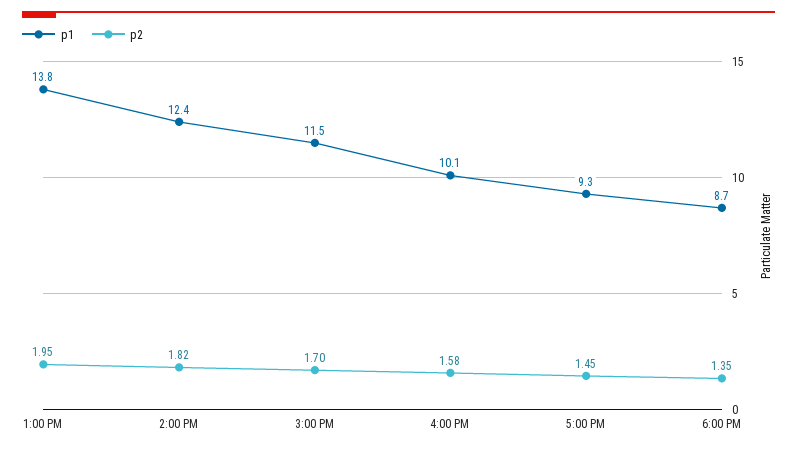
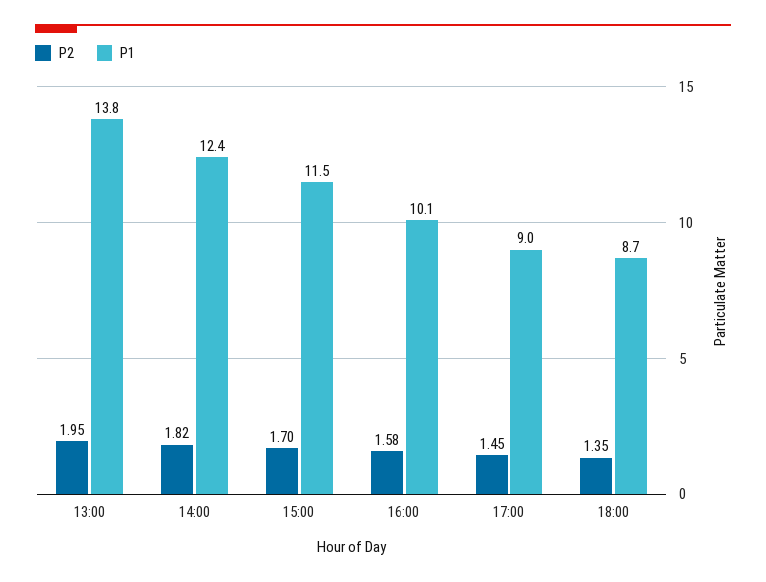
p1, 5:00 PM: 9.3 -> 9

